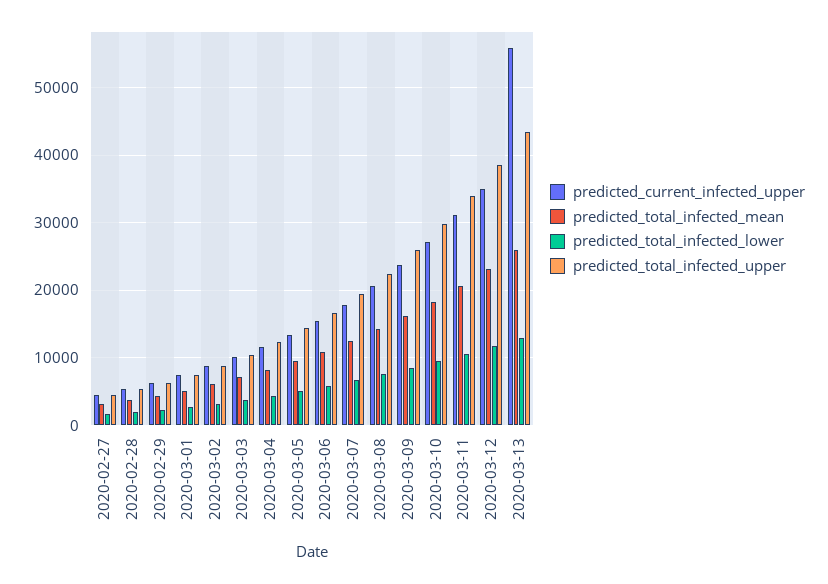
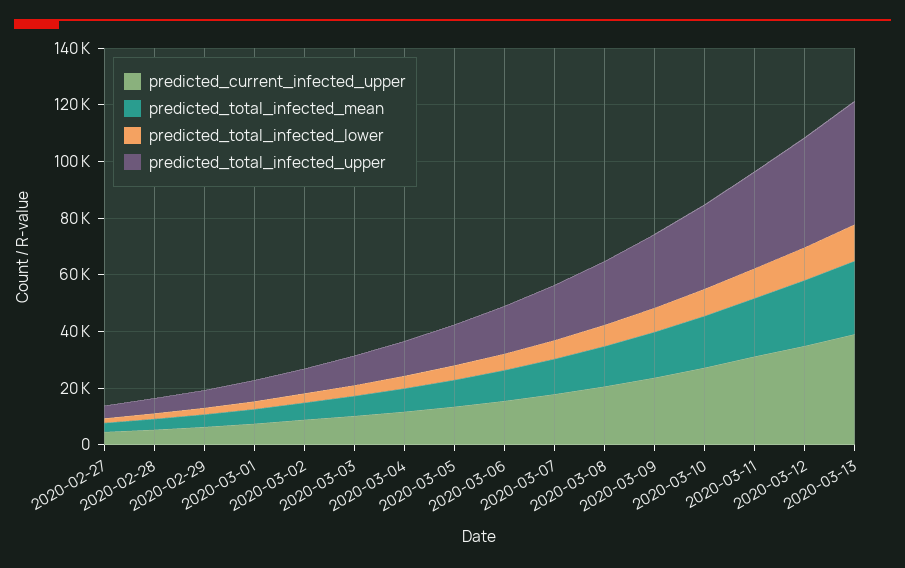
predicted_current_infected_upper, 2020-03-13: 56000 -> 40000

